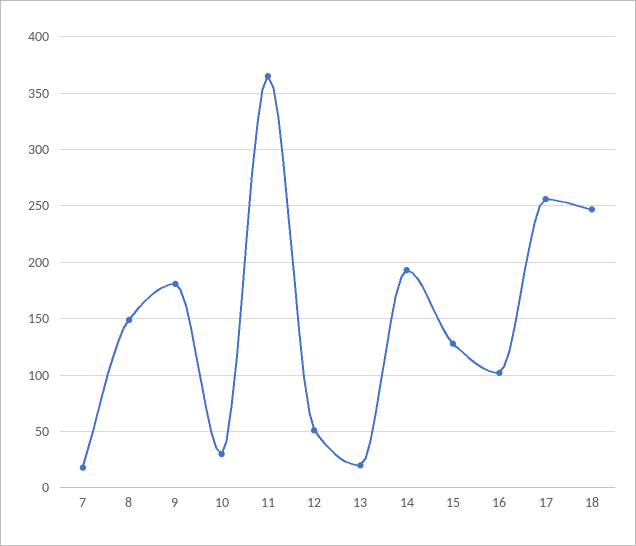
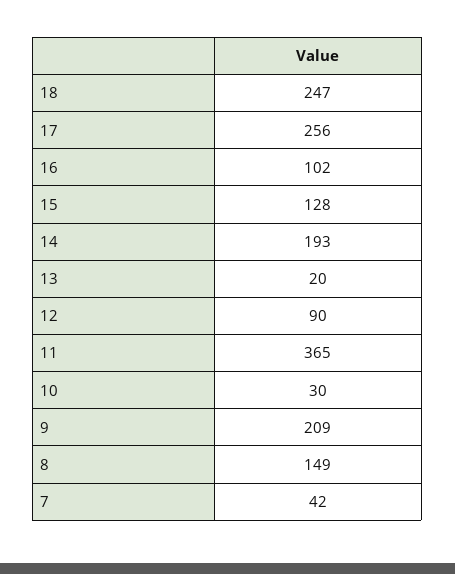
7: 20 -> 42
9: 180 -> 209
12: 50 -> 90

